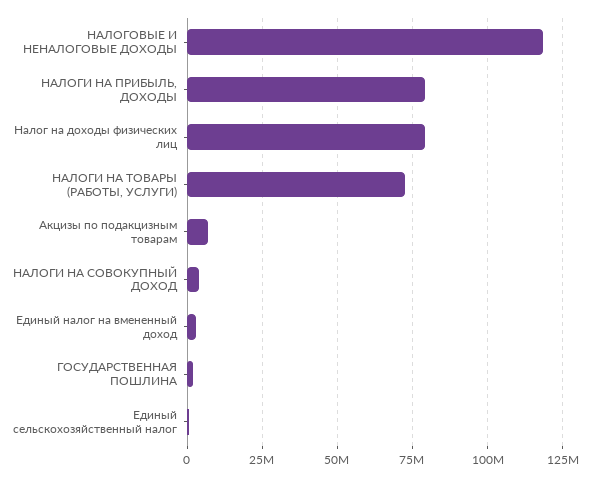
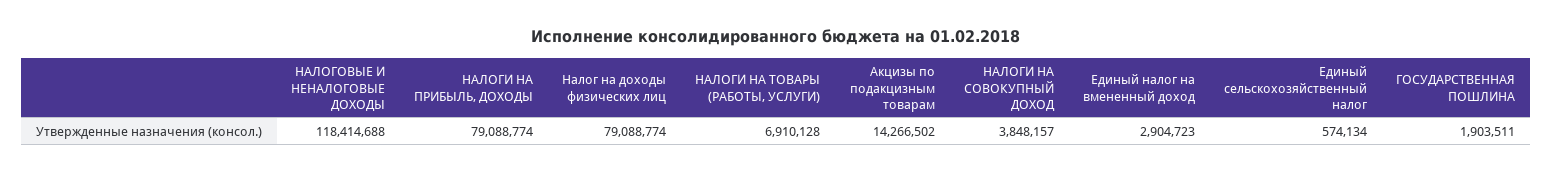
НАЛОГИ НА ТОВАРЫ (РАБОТЫ, УСЛУГИ): 72500000 -> 6910128
Акцизы по подакцизным товарам: 7500000 -> 14266502

